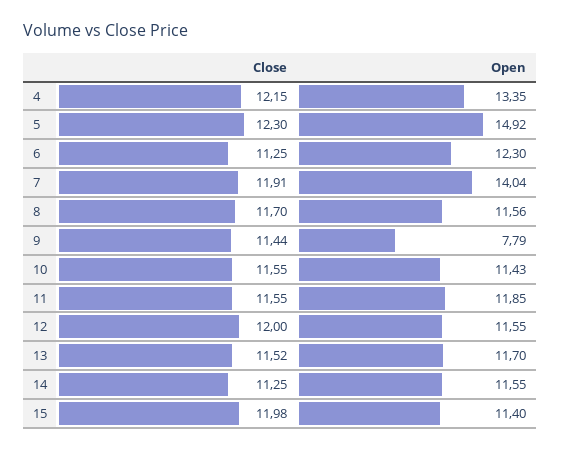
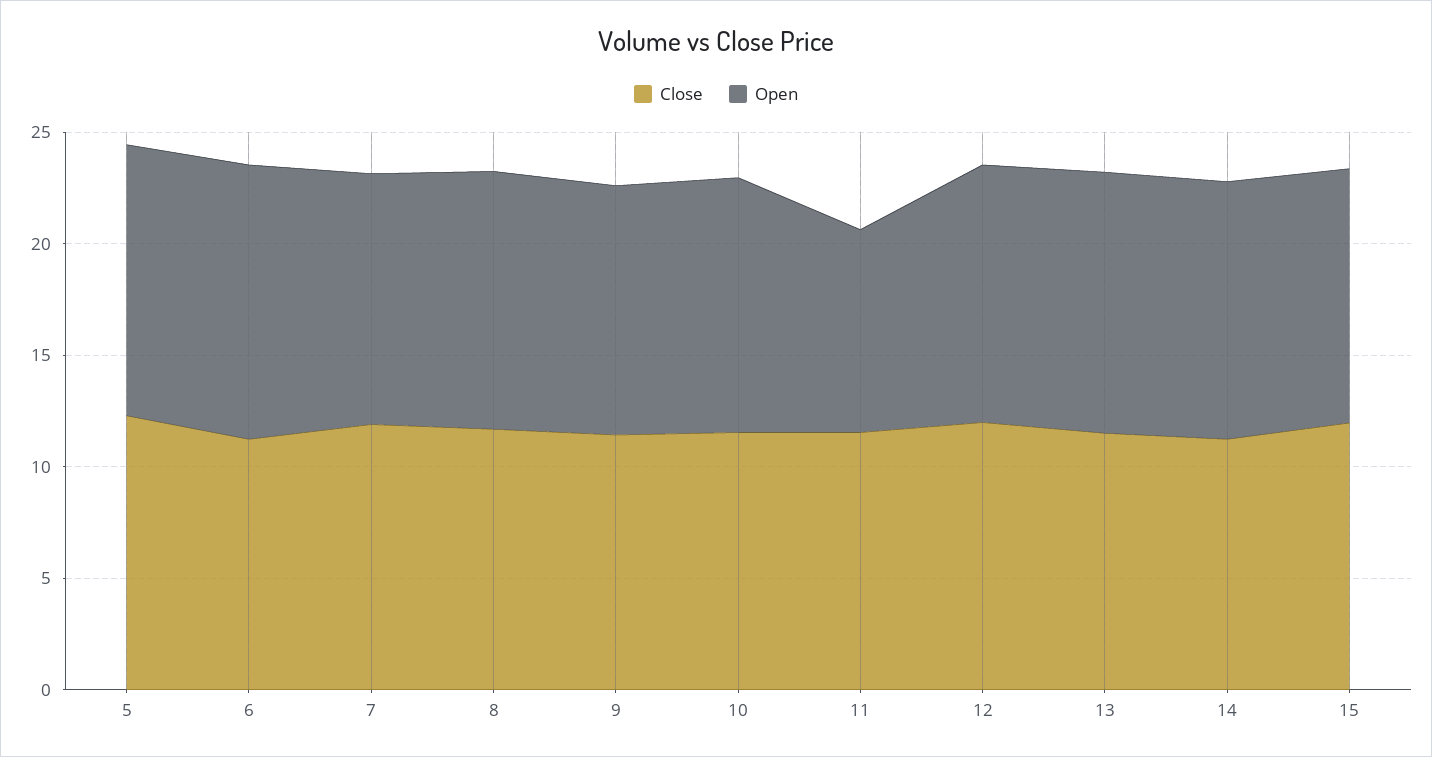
Close, 4: 12.15 -> none
Open, 4: 13.35 -> none
Open, 5: 14.92 -> 12
Open, 7: 14.04 -> 11
Open, 9: 7.79 -> 11
Open, 11: 11.85 -> 9

